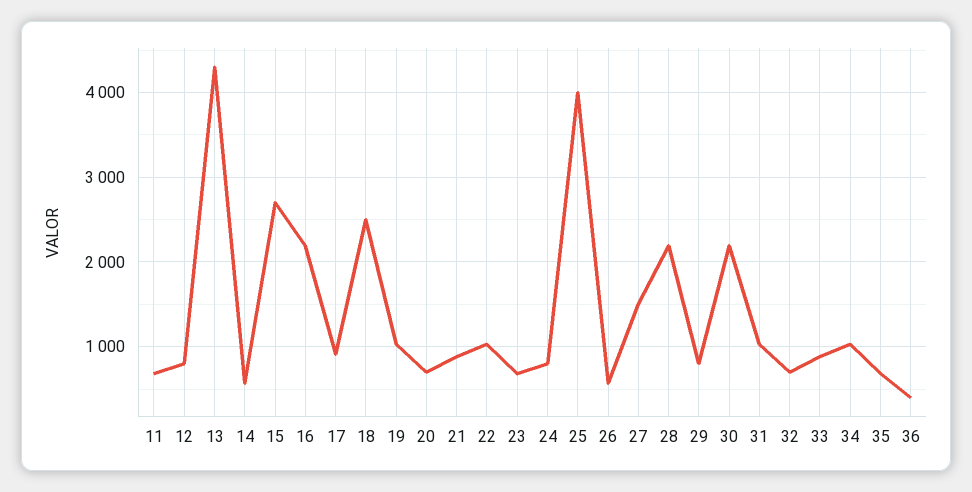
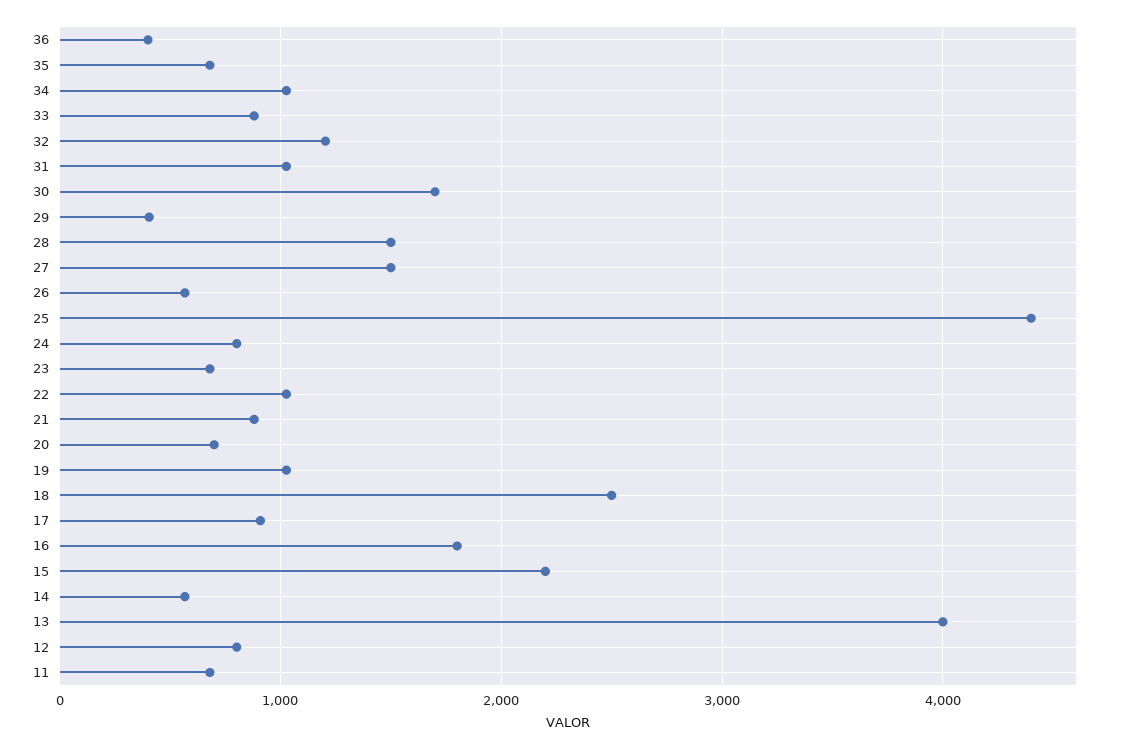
13: 4300 -> 4000
15: 2700 -> 2200
16: 2200 -> 1800
25: 4000 -> 4400
28: 2200 -> 1500
29: 800 -> 400
30: 2200 -> 1700
32: 700 -> 1200

